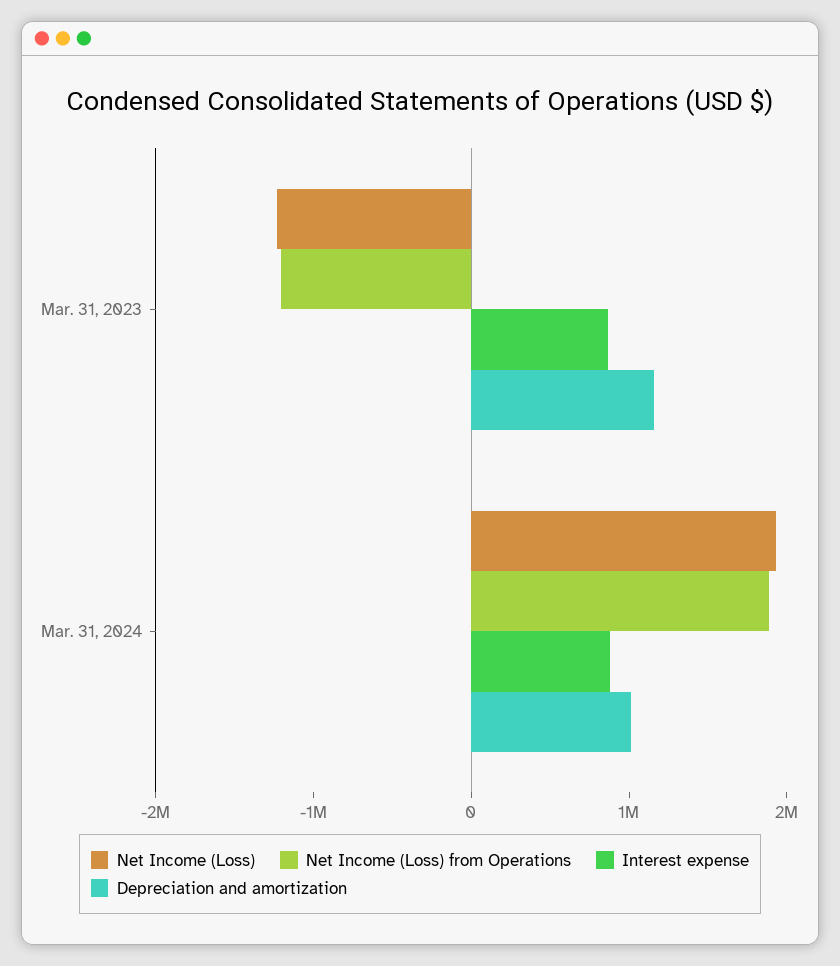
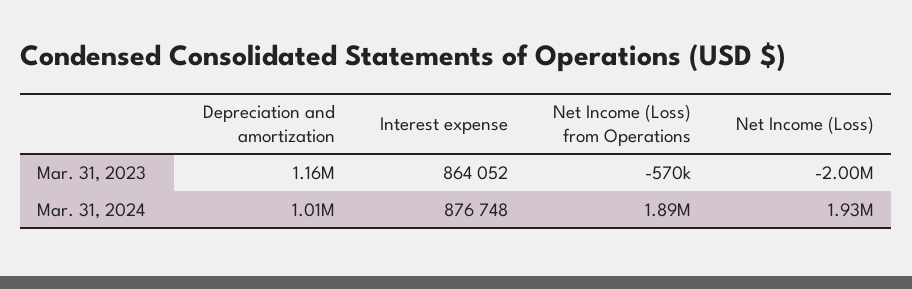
Net Income (Loss), Mar. 31, 2023: -1200000 -> -2000000
Net Income (Loss) from Operations, Mar. 31, 2023: -1200000 -> -570000

